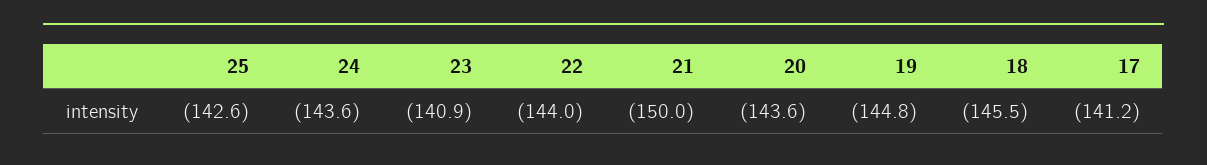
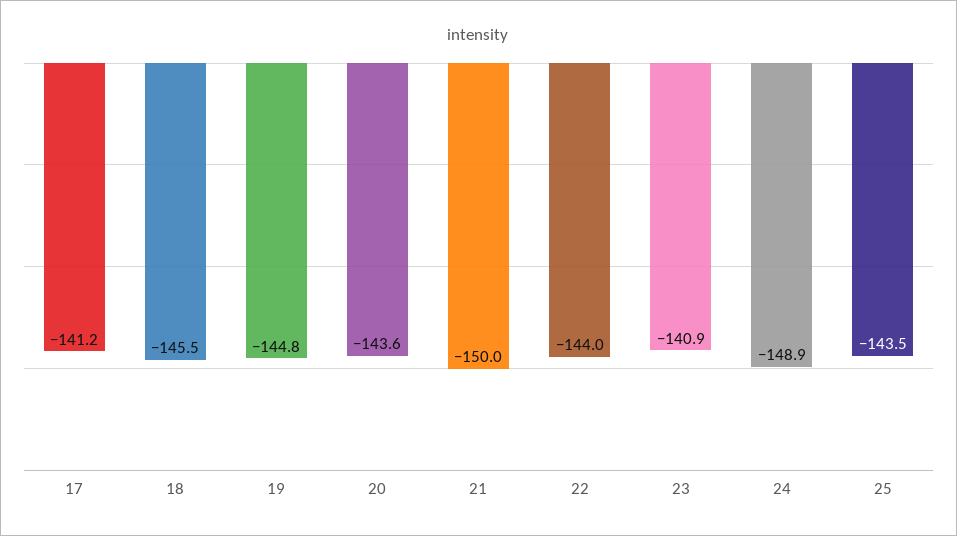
25: -142.6 -> -143.5
24: -143.6 -> -148.9

